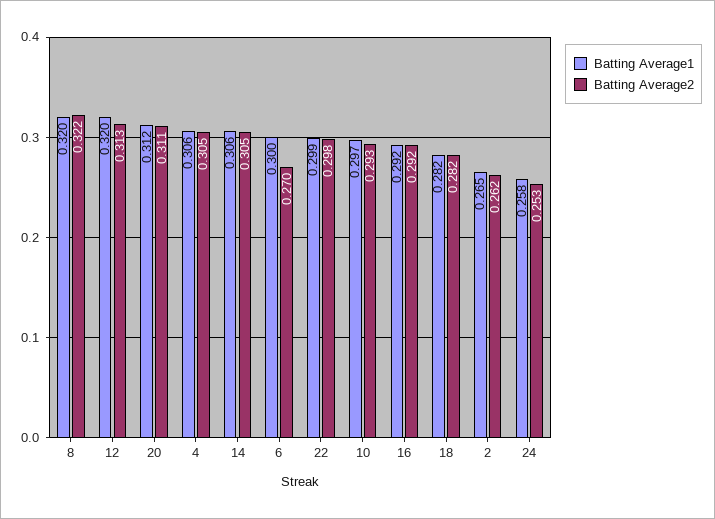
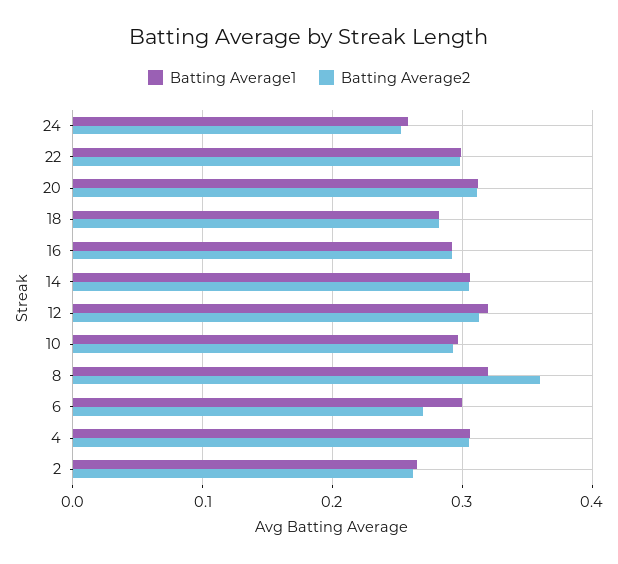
Batting Average2, 8: 0.322 -> 0.36

